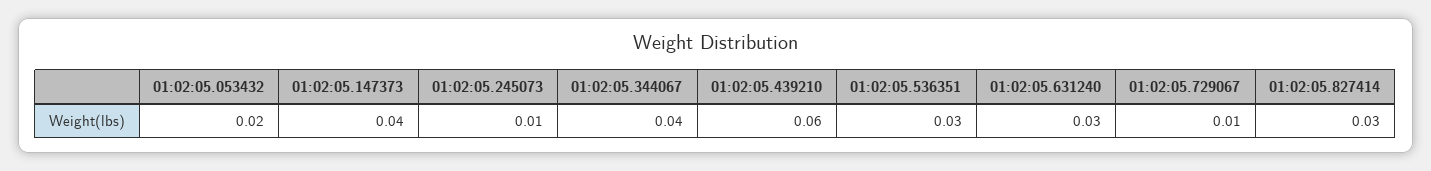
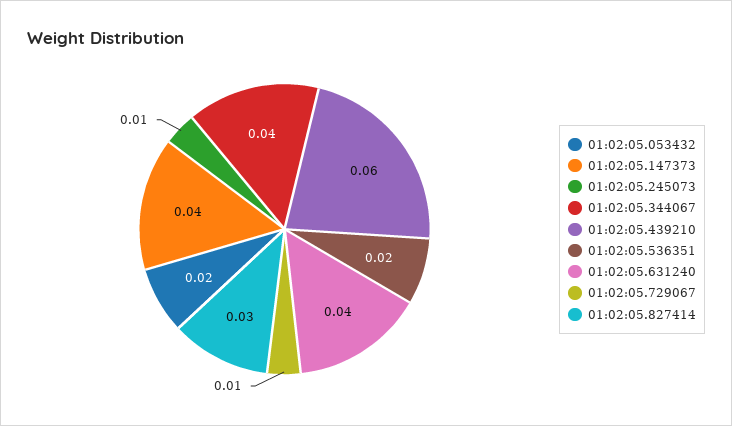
01:02:05.536351: 0.03 -> 0.02
01:02:05.631240: 0.03 -> 0.04

